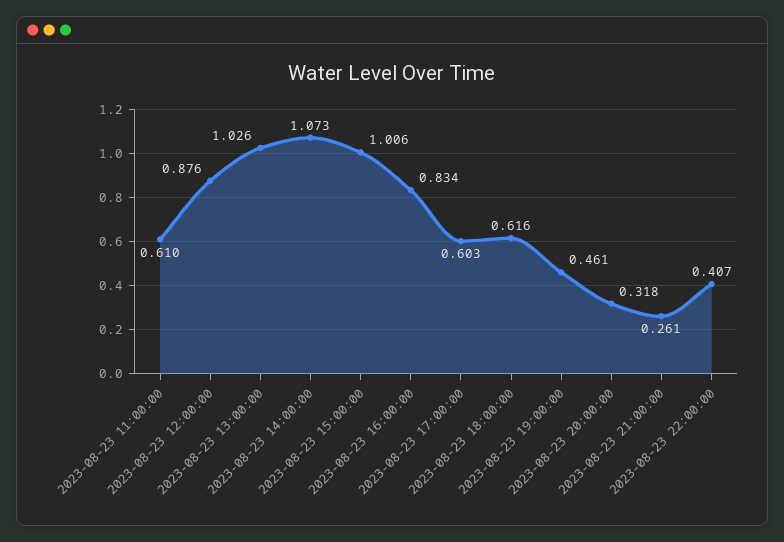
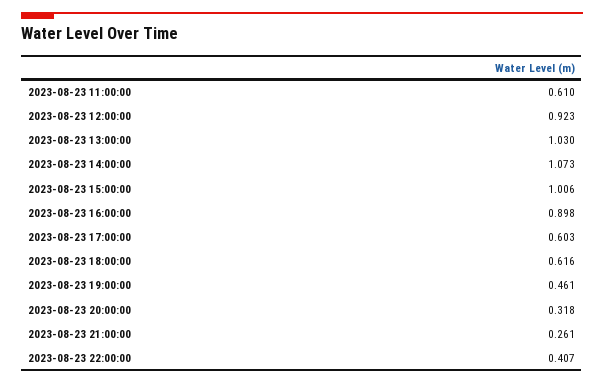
2023-08-23 12:00:00: 0.876 -> 0.923
2023-08-23 13:00:00: 1.026 -> 1.03
2023-08-23 16:00:00: 0.834 -> 0.898

